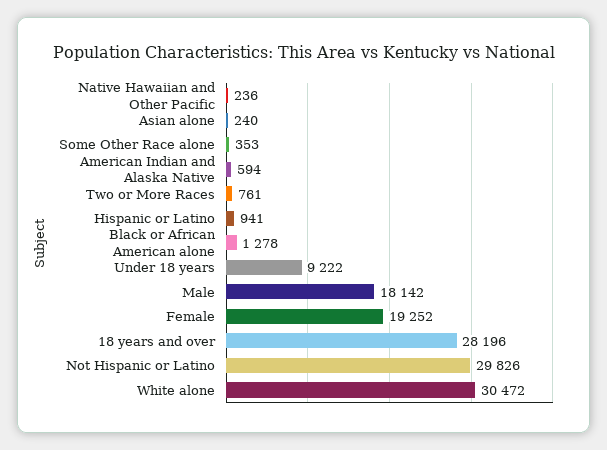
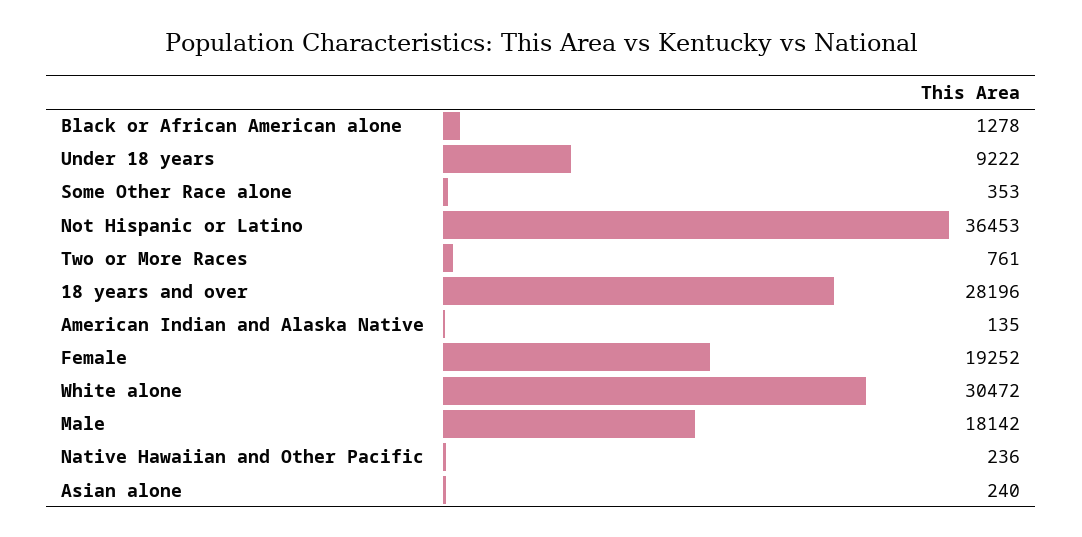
American Indian and Alaska Native: 594 -> 135
Hispanic or Latino: 941 -> none
Not Hispanic or Latino: 29826 -> 36453

